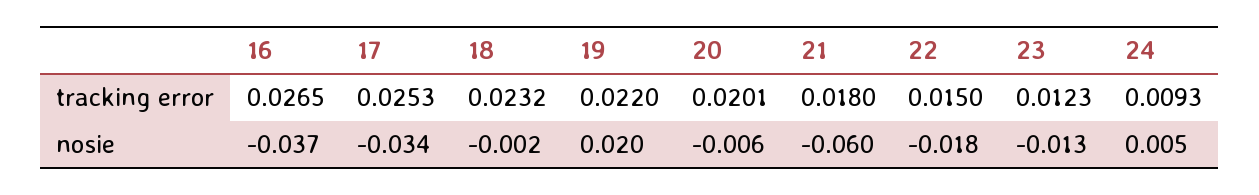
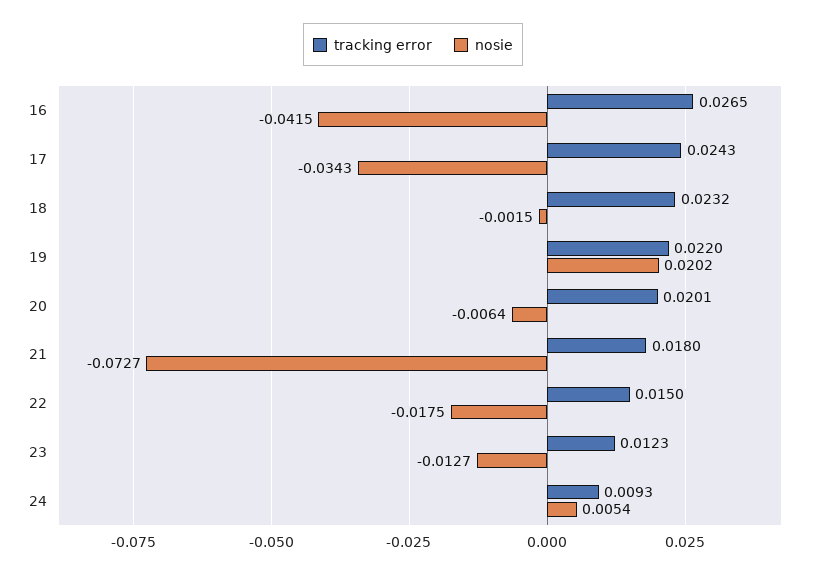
tracking error, 17: 0.0253 -> 0.0243
nosie, 16: -0.037 -> -0.0415
nosie, 21: -0.06 -> -0.0727

